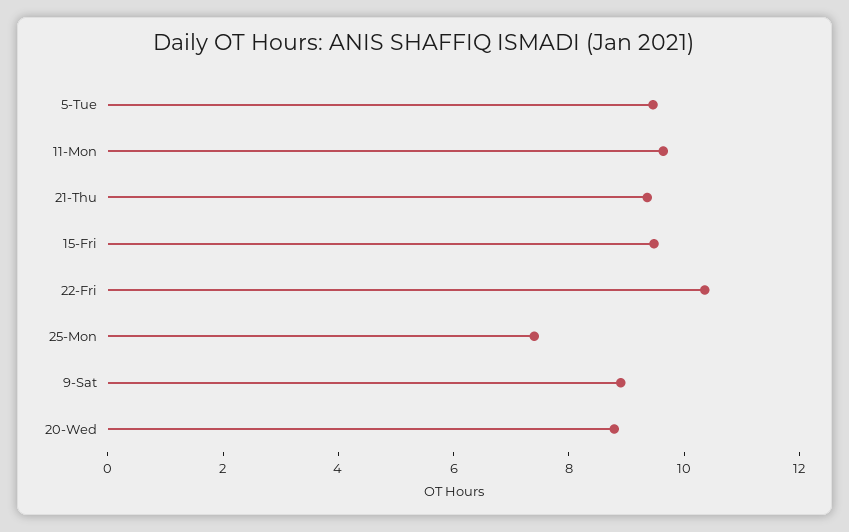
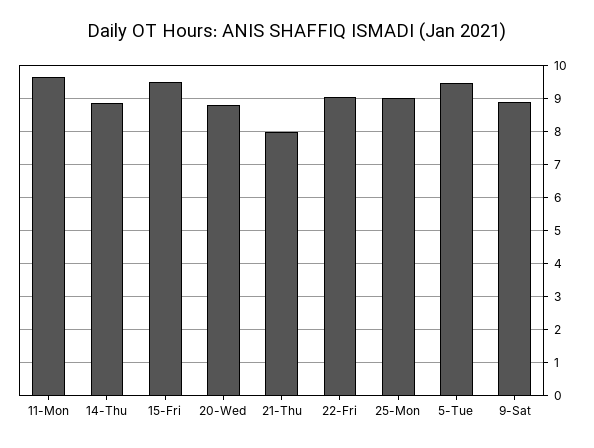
21-Thu: 9.5 -> 8
22-Fri: 10.5 -> 9
25-Mon: 7.5 -> 9
14-Thu: none -> 8.8

